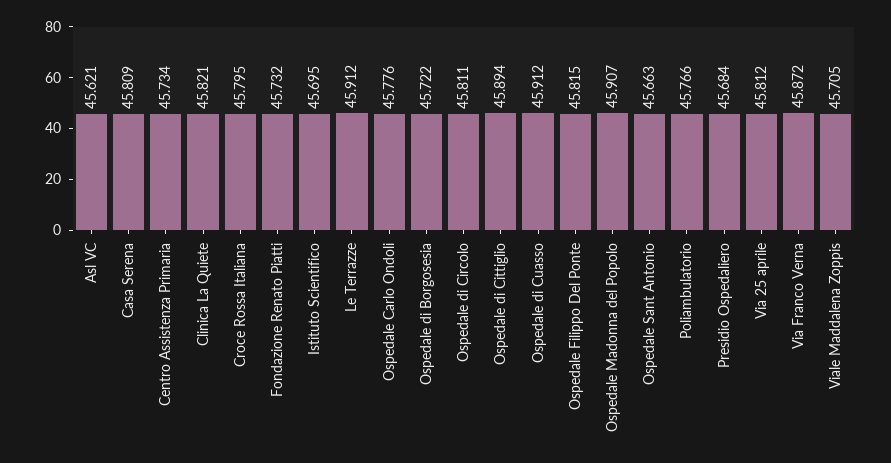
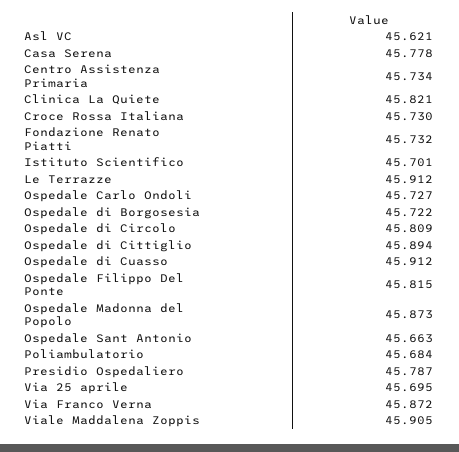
Casa Serena: 45.809 -> 45.778
Croce Rossa Italiana: 45.795 -> 45.73
Istituto Scientifico: 45.695 -> 45.701
Ospedale Carlo Ondoli: 45.776 -> 45.727
Ospedale di Circolo: 45.811 -> 45.809
Ospedale Madonna del Popolo: 45.907 -> 45.873
Poliambulatorio: 45.766 -> 45.684
Presidio Ospedaliero: 45.684 -> 45.787
Via 25 aprile: 45.812 -> 45.695
Viale Maddalena Zoppis: 45.705 -> 45.905

